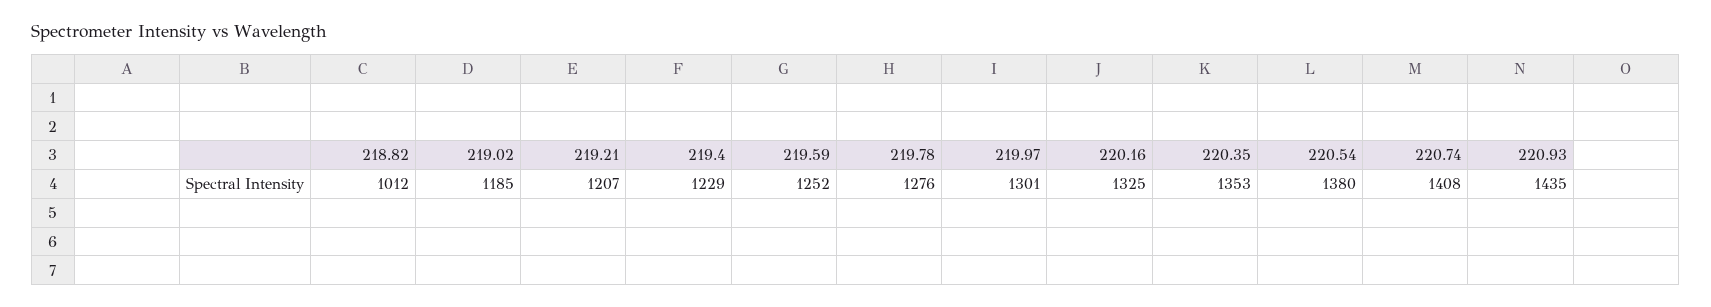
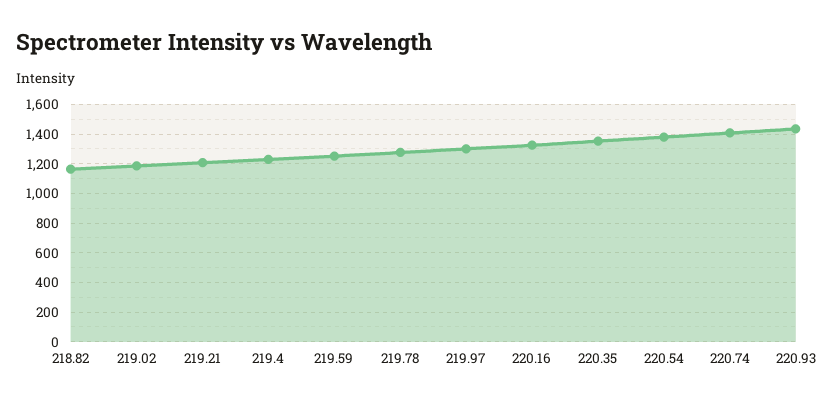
218.82: 1012 -> 1150

